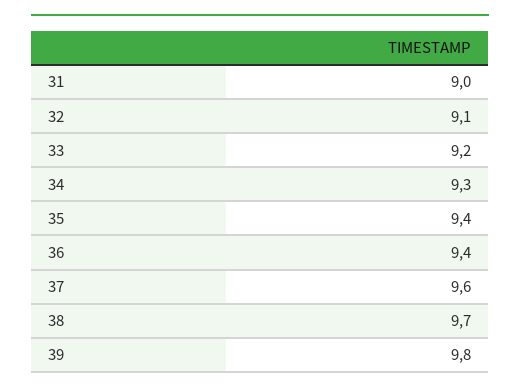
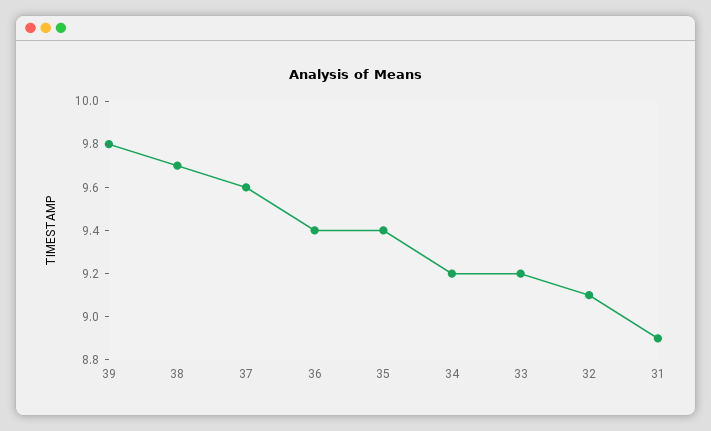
31: 9 -> 8.9
34: 9.3 -> 9.2

